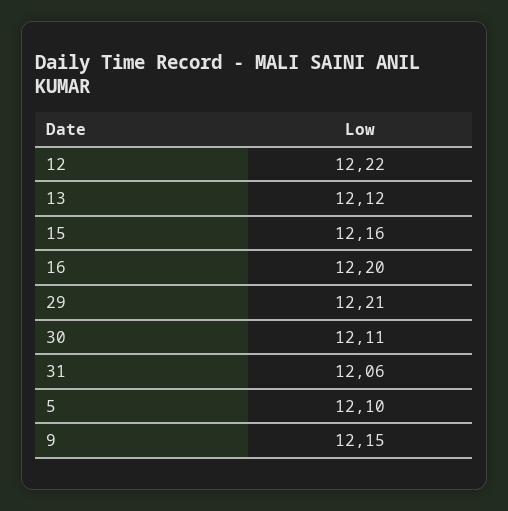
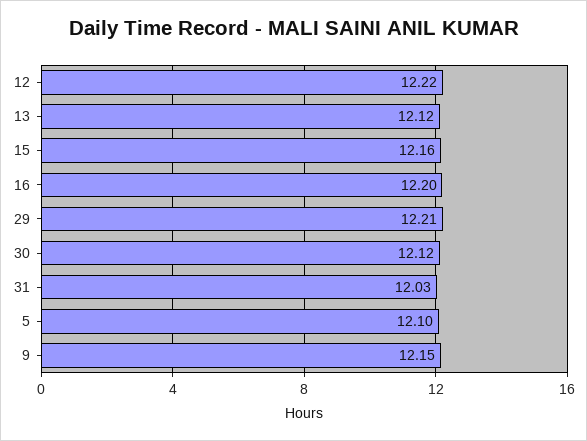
30: 12.11 -> 12.12
31: 12.06 -> 12.03

